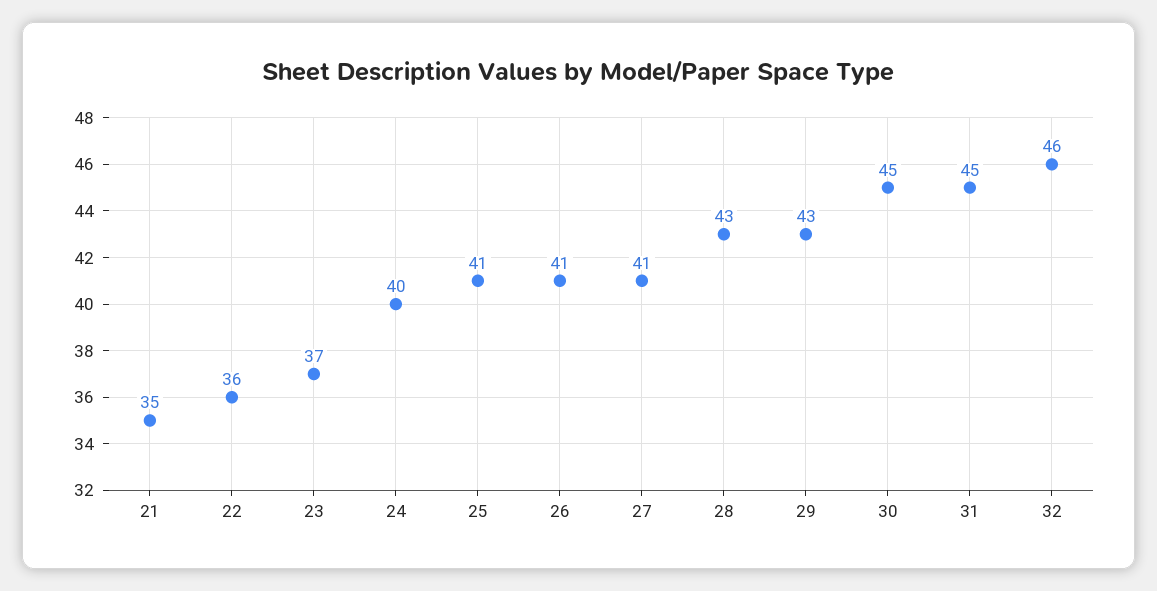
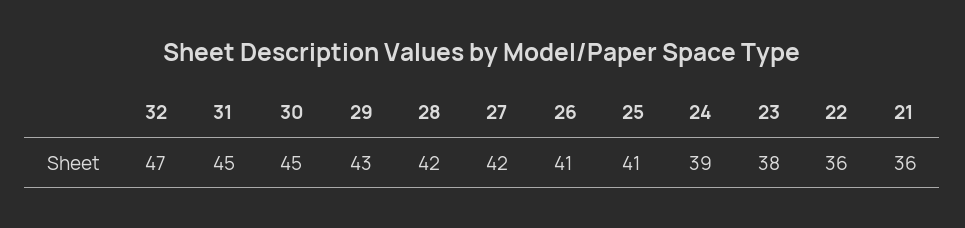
21: 35 -> 36
23: 37 -> 38
24: 40 -> 39
27: 41 -> 42
28: 43 -> 42
32: 46 -> 47

